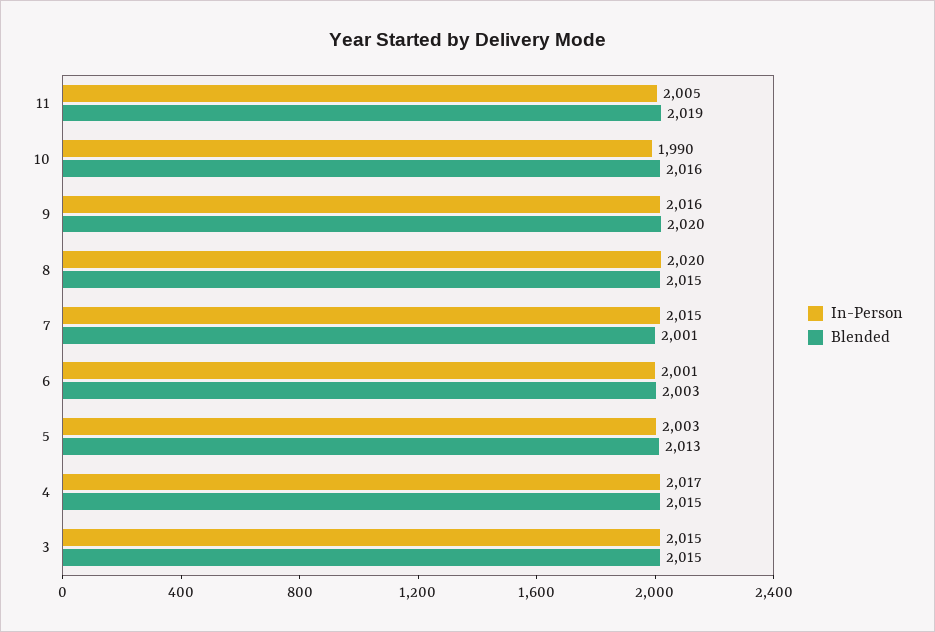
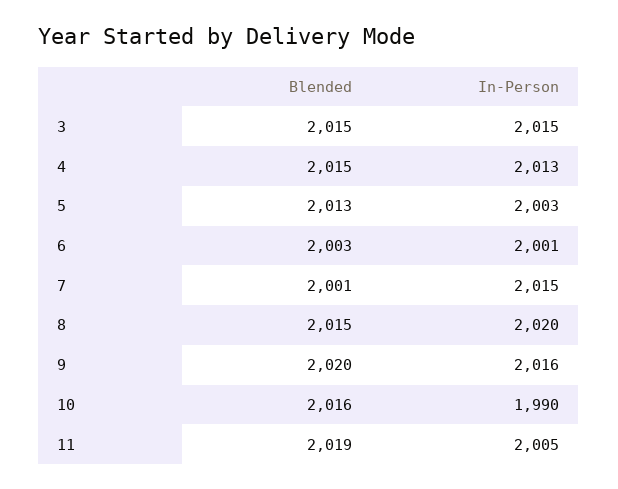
In-Person, 4: 2017 -> 2013

